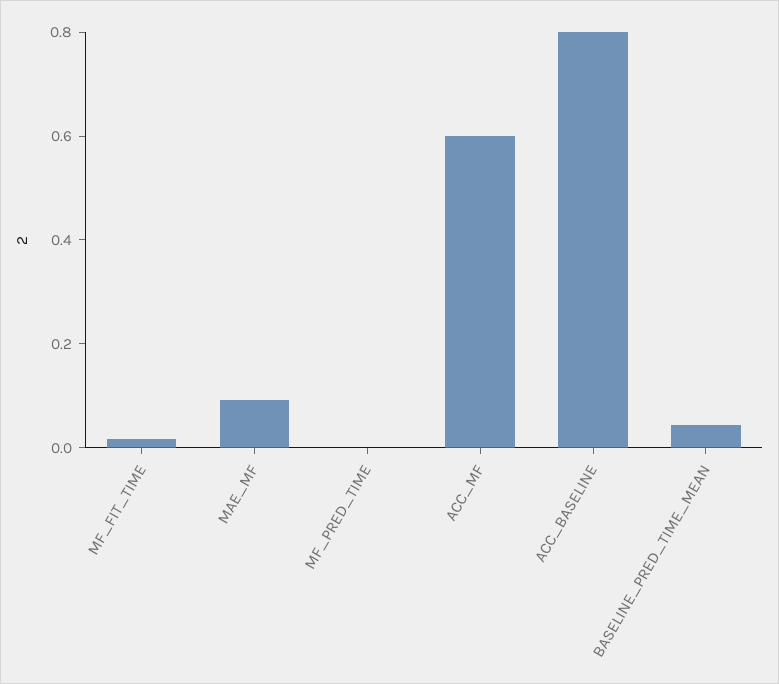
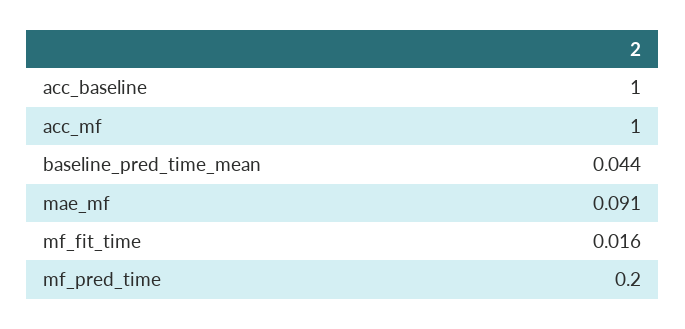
MF_PRED_TIME: 0 -> 0.2
ACC_MF: 0.6 -> 1
ACC_BASELINE: 0.8 -> 1

